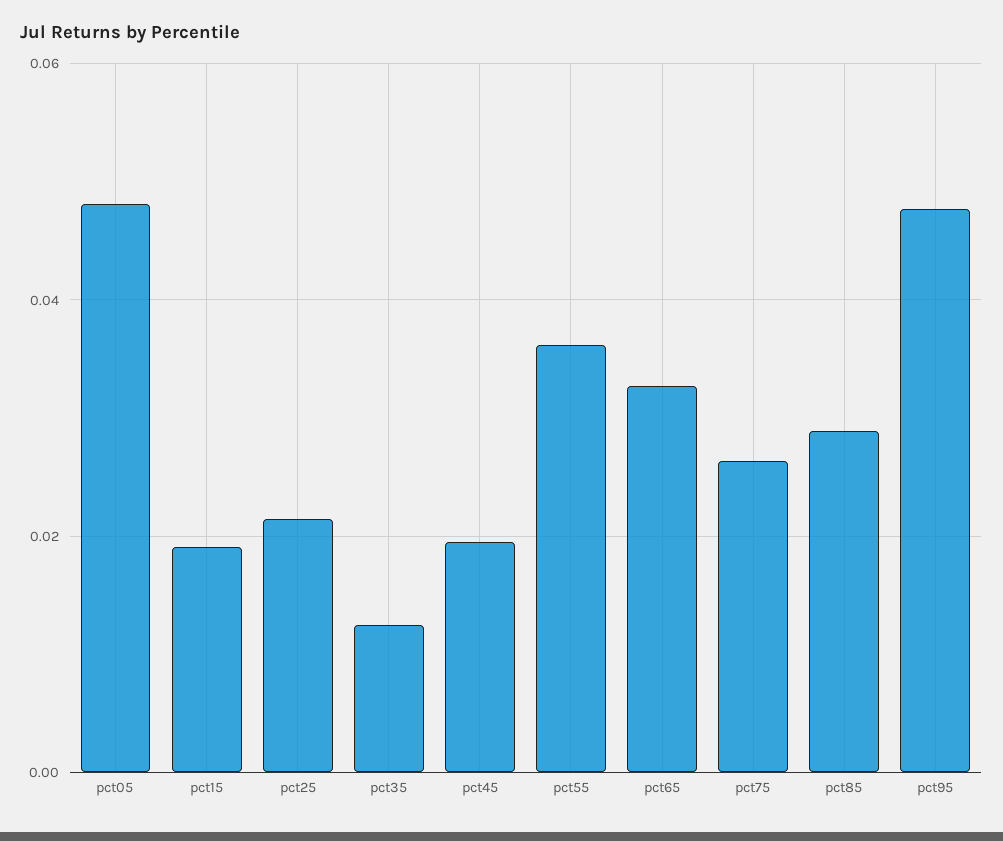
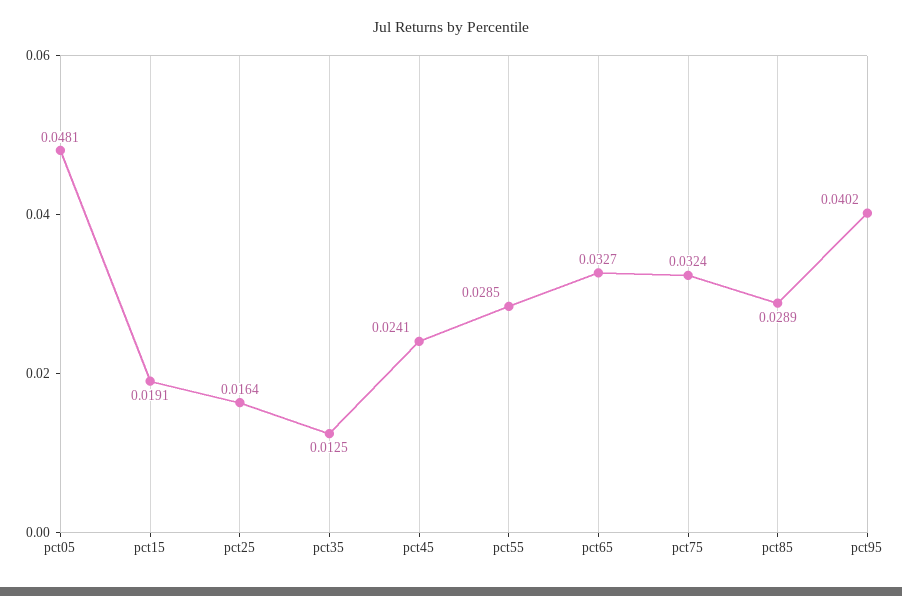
pct25: 0.022 -> 0.0164
pct45: 0.02 -> 0.0241
pct55: 0.036 -> 0.0285
pct75: 0.026 -> 0.0324
pct95: 0.048 -> 0.0402

